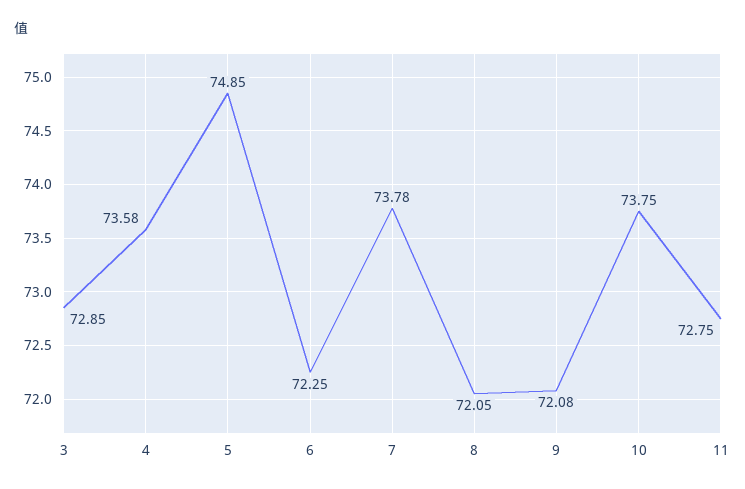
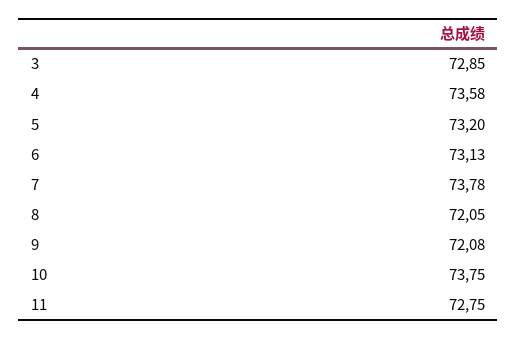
5: 74.85 -> 73.2
6: 72.25 -> 73.13

